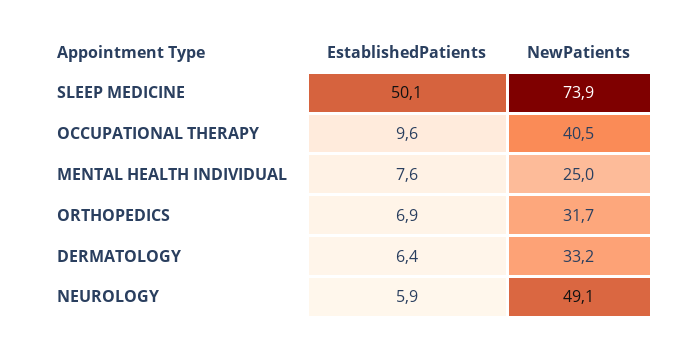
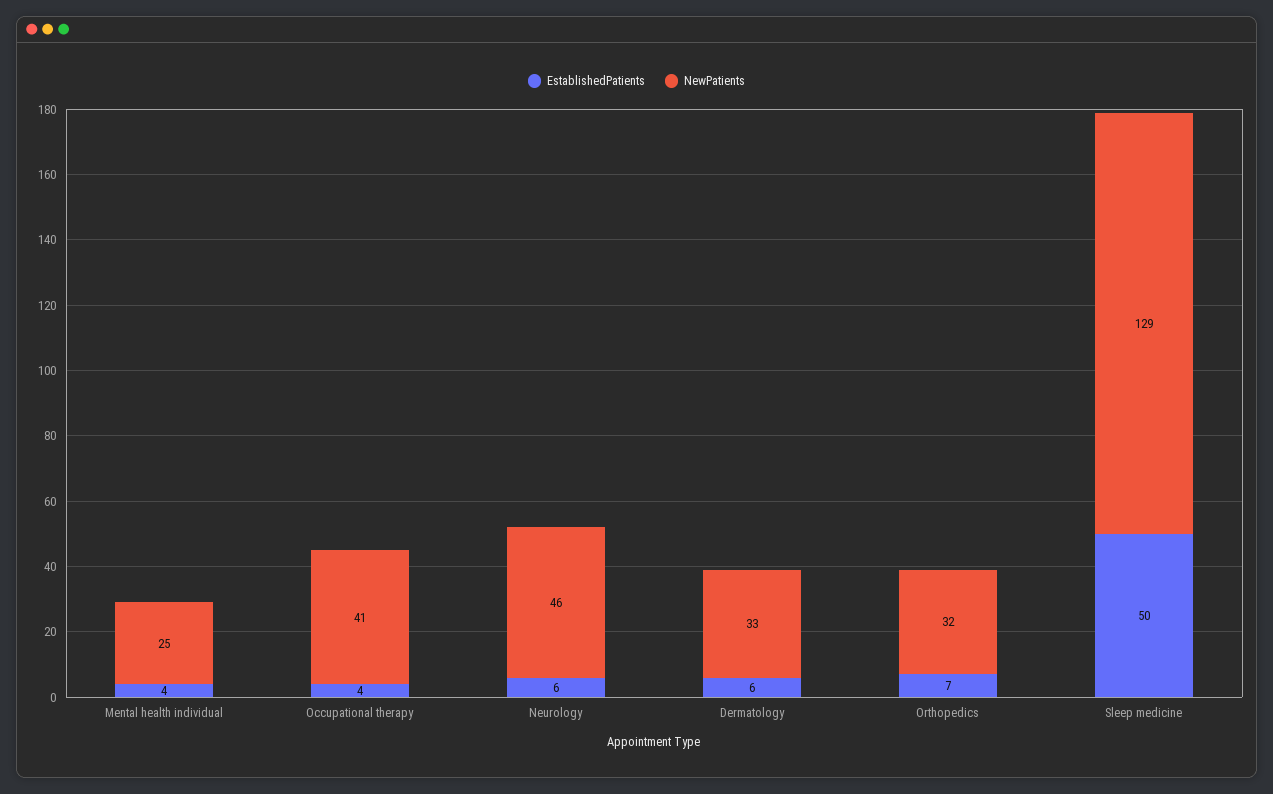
NewPatients, SLEEP MEDICINE: 73.9 -> 129
EstablishedPatients, OCCUPATIONAL THERAPY: 9.6 -> 4
EstablishedPatients, MENTAL HEALTH INDIVIDUAL: 7.6 -> 4
NewPatients, NEUROLOGY: 49.1 -> 46

